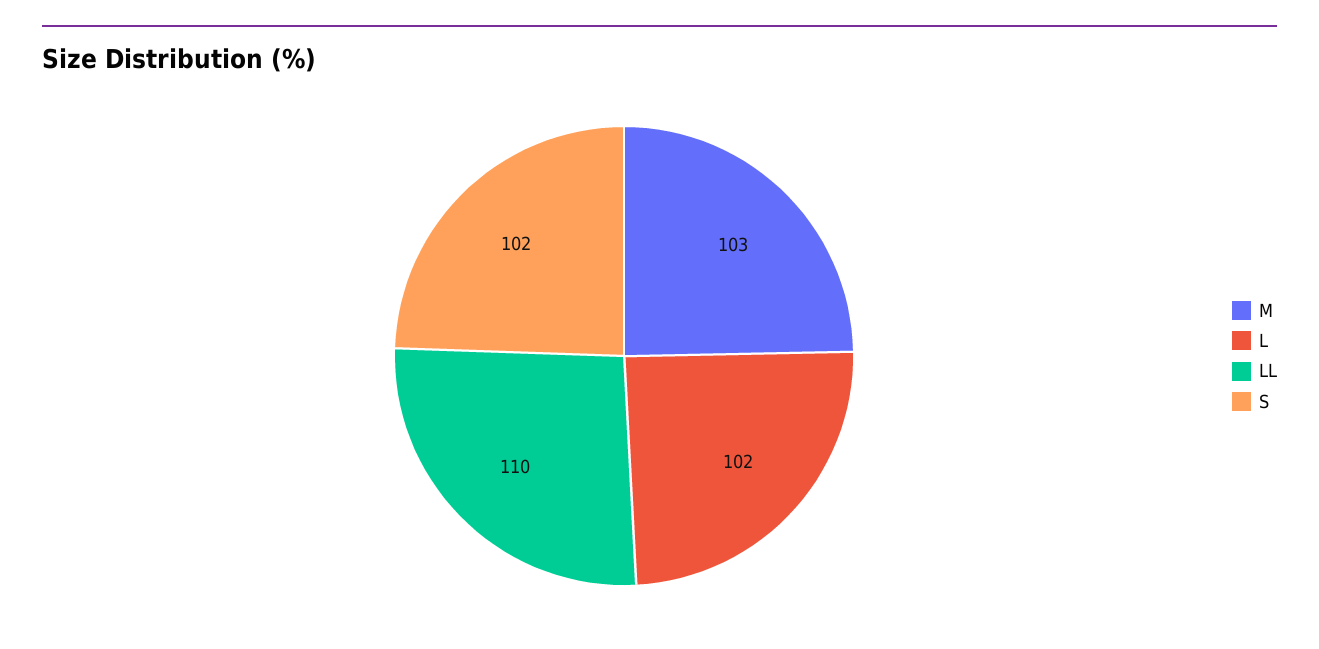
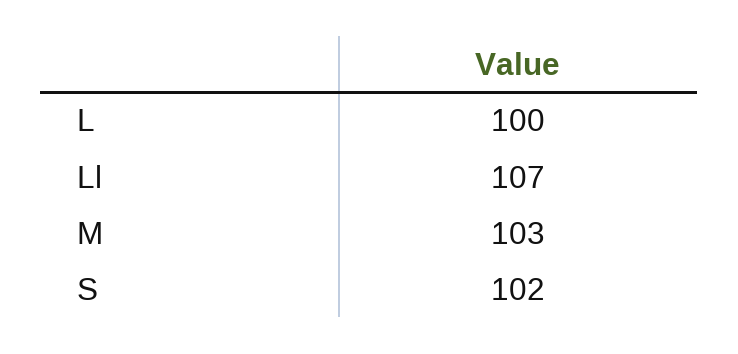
L: 102 -> 100
LL: 110 -> 107

